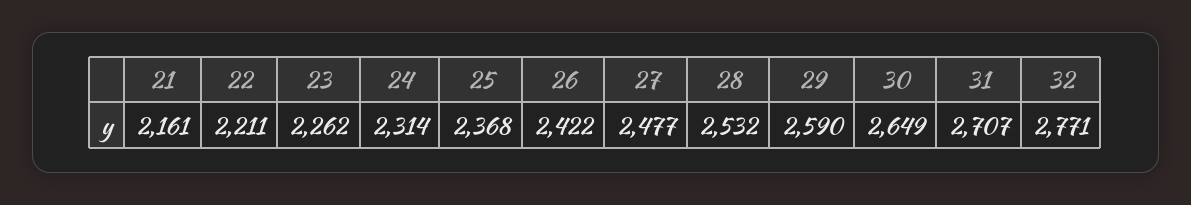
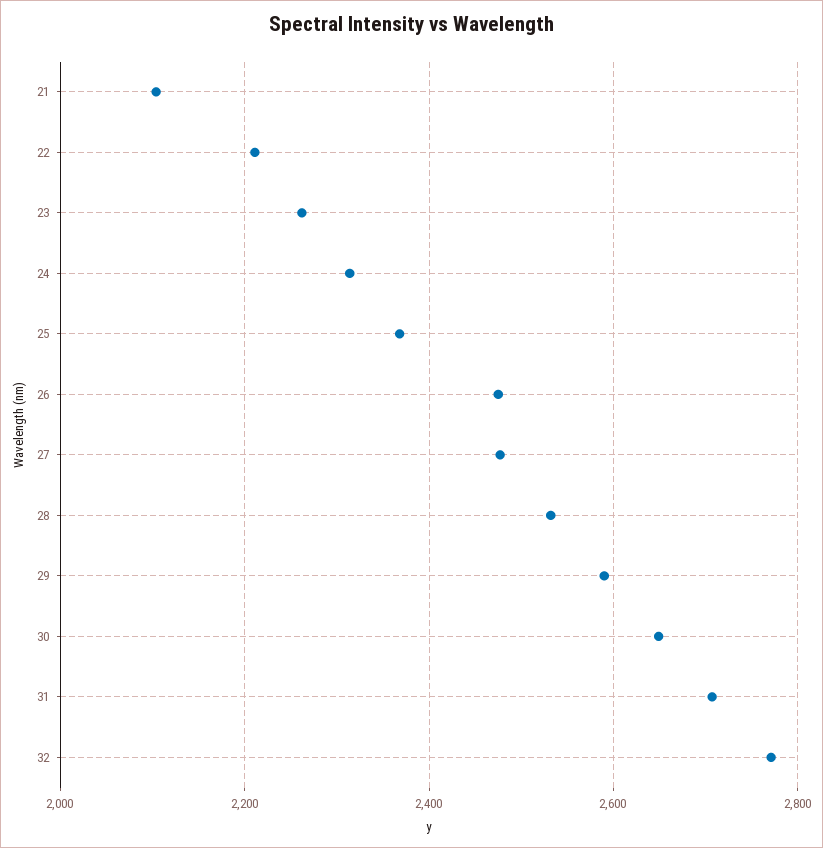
21: 2161 -> 2100
26: 2422 -> 2480

